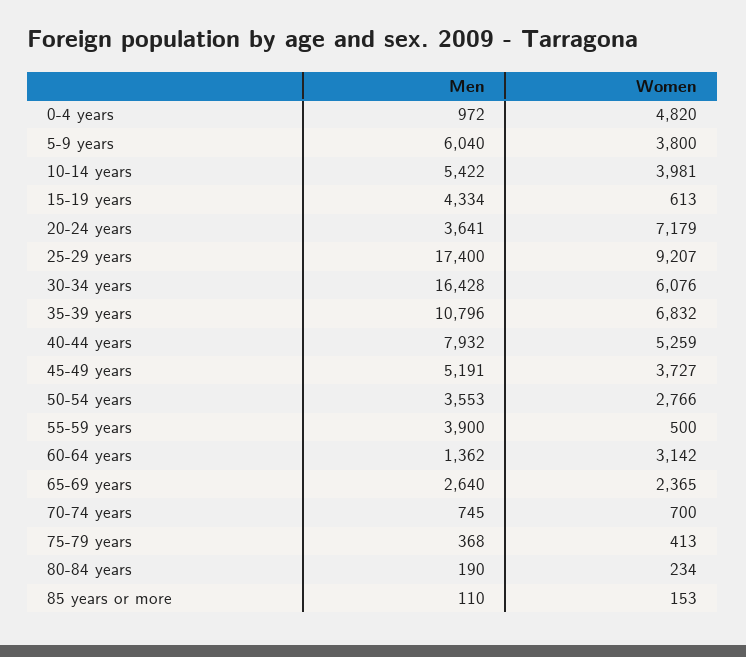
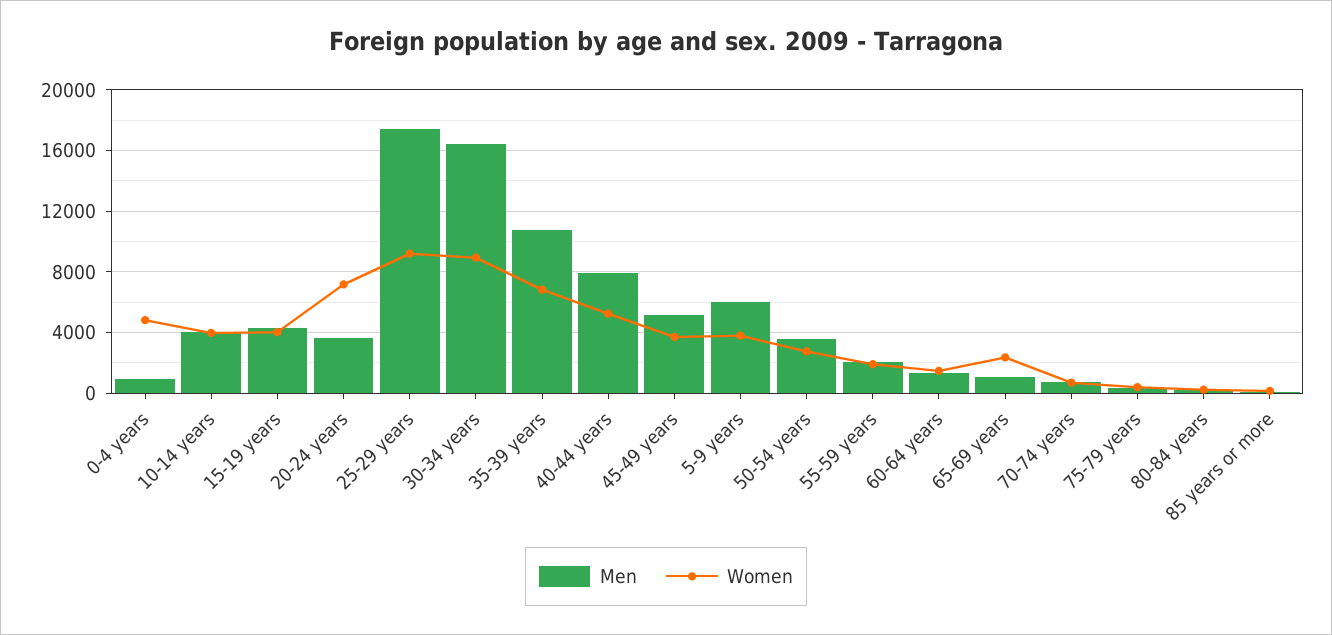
Men, 10-14 years: 5422 -> 4000
Women, 15-19 years: 613 -> 4000
Women, 30-34 years: 6076 -> 9000
Men, 55-59 years: 3900 -> 2000
Women, 55-59 years: 500 -> 2000
Women, 60-64 years: 3142 -> 1500
Men, 65-69 years: 2640 -> 1000

